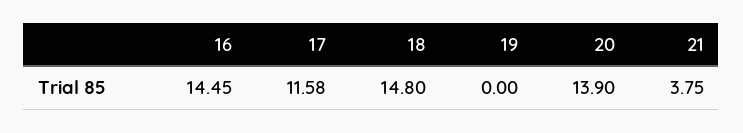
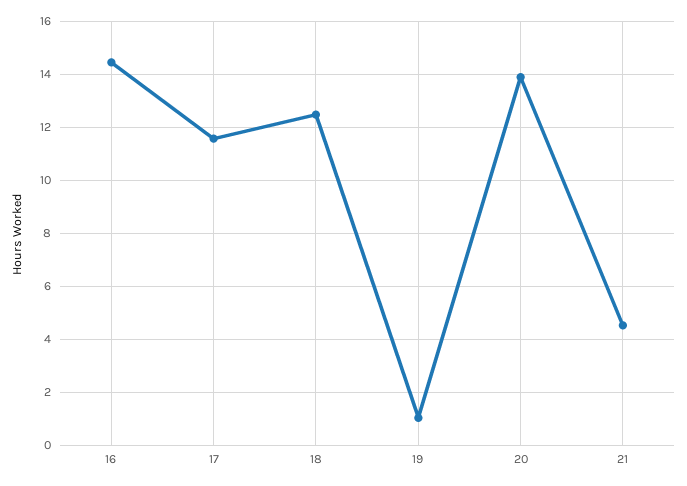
18: 14.8 -> 12.5
19: 0 -> 1
21: 3.75 -> 4.5

